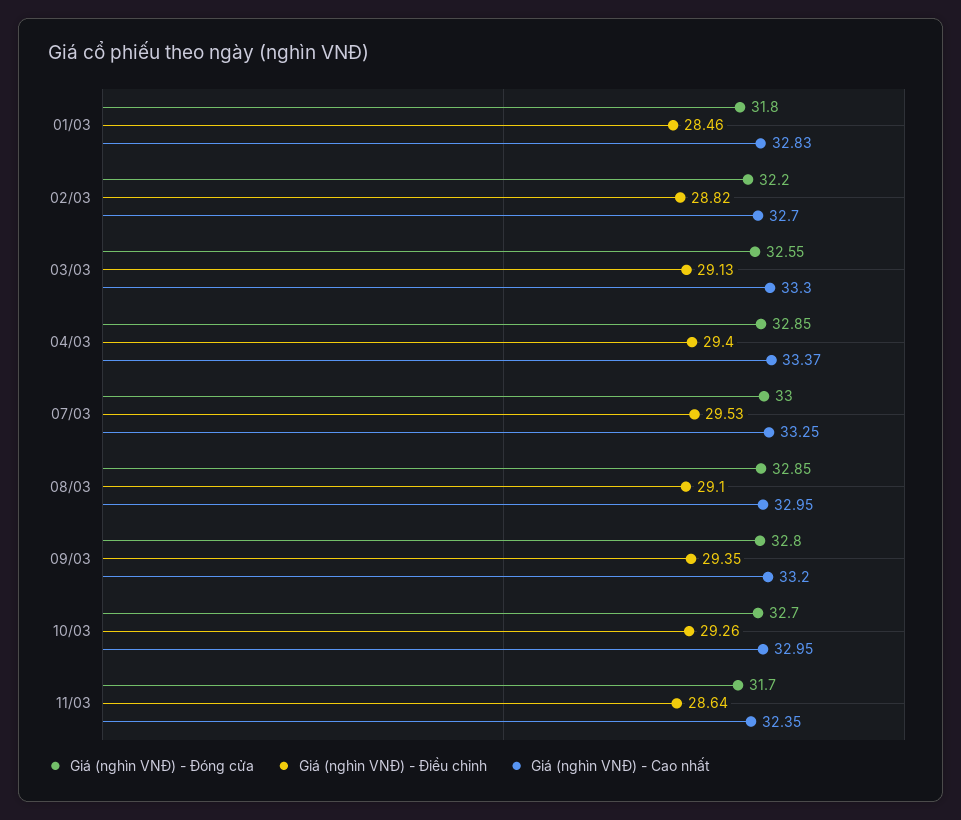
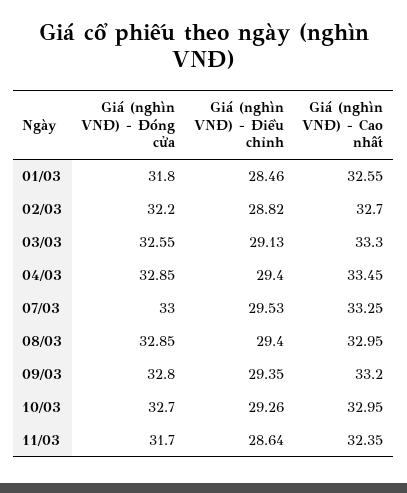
Giá (nghìn VNĐ) - Cao nhất, 01/03: 32.83 -> 32.55
Giá (nghìn VNĐ) - Cao nhất, 04/03: 33.37 -> 33.45
Giá (nghìn VNĐ) - Điều chỉnh, 08/03: 29.1 -> 29.4

